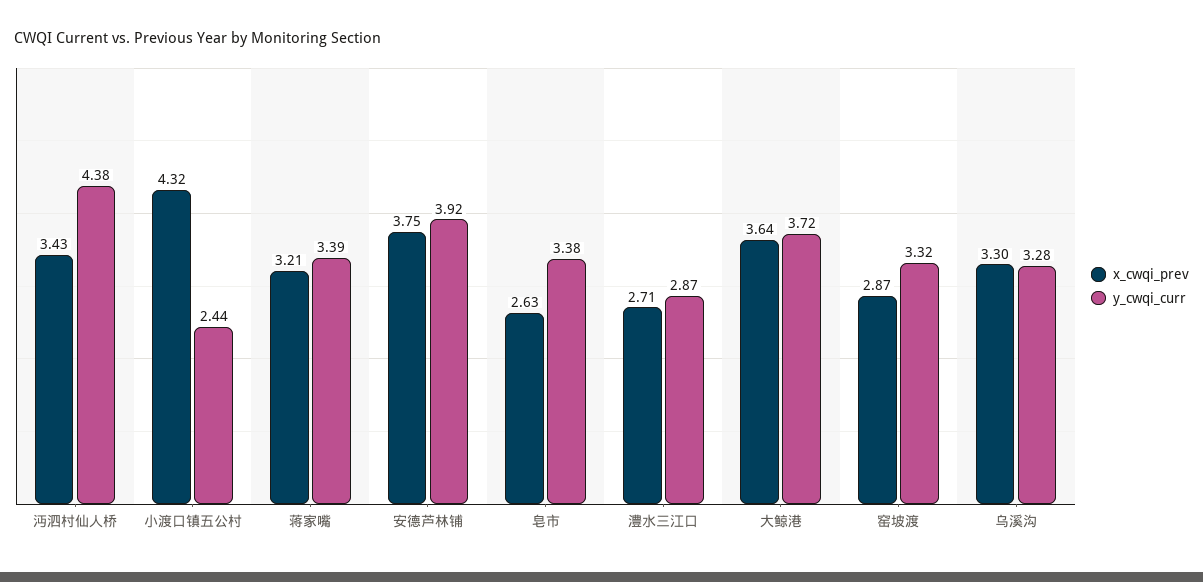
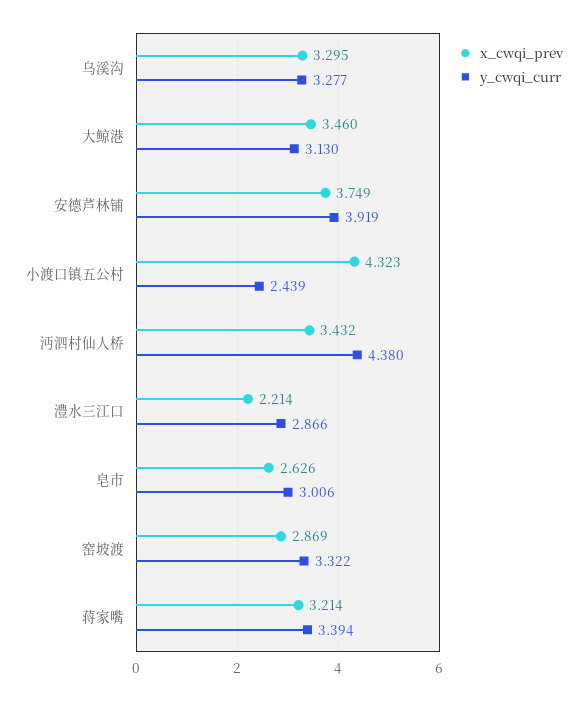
y_cwqi_curr, 皂市: 3.38 -> 3.006
x_cwqi_prev, 澧水三江口: 2.71 -> 2.214
x_cwqi_prev, 大鲸港: 3.64 -> 3.46
y_cwqi_curr, 大鲸港: 3.72 -> 3.13

